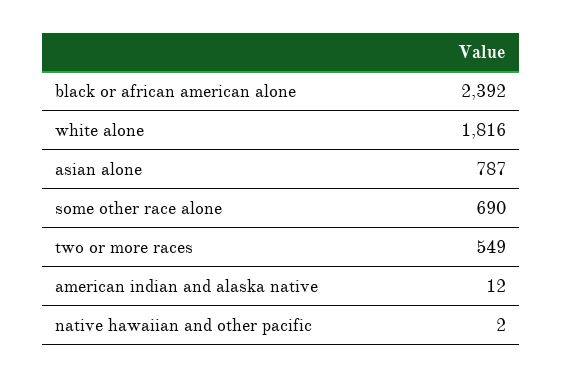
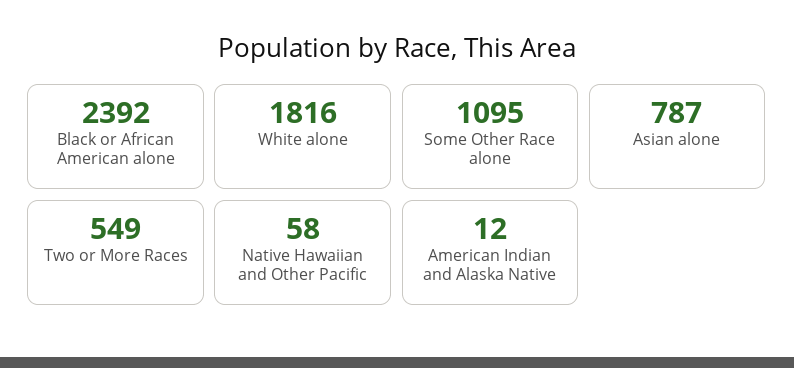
some other race alone: 690 -> 1095
native hawaiian and other pacific: 2 -> 58

